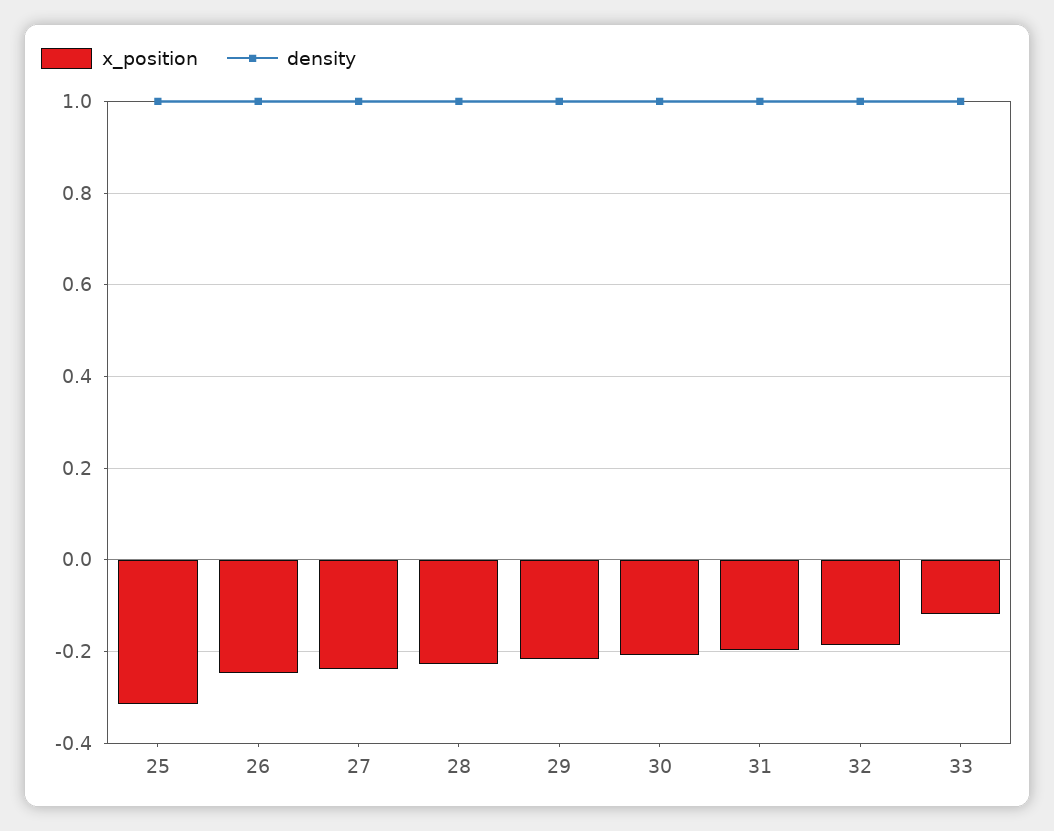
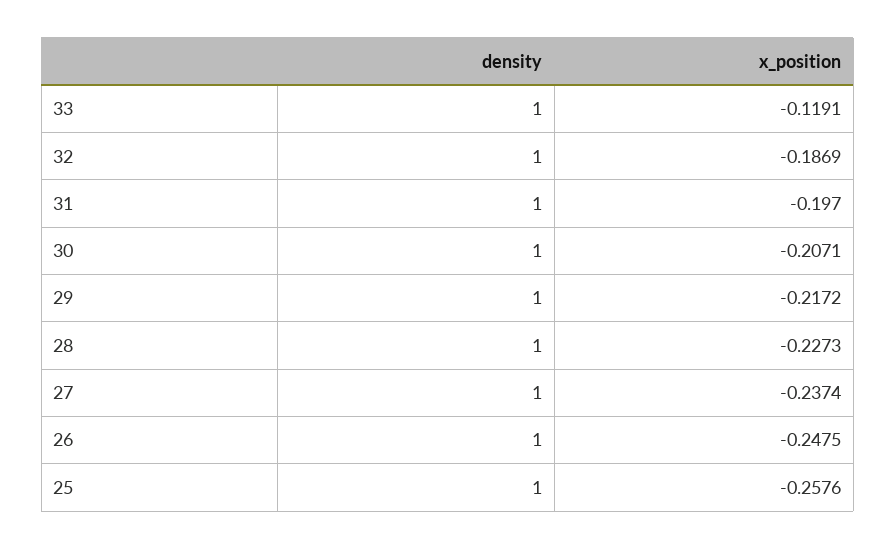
x_position, 25: -0.32 -> -0.2576

